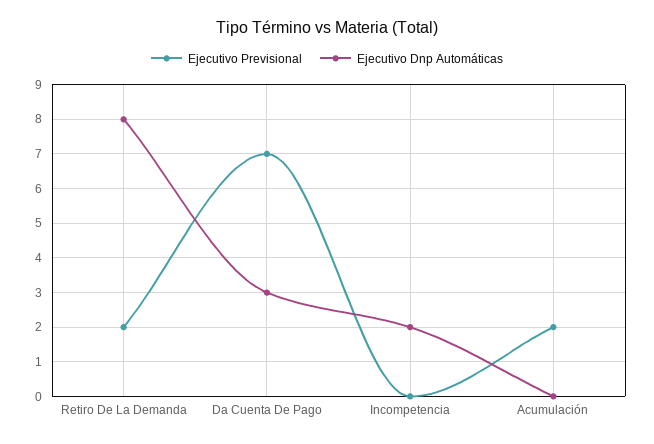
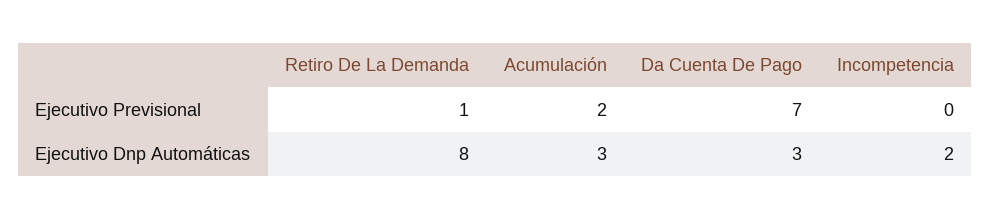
Ejecutivo Previsional, Retiro De La Demanda: 2 -> 1
Ejecutivo Dnp Automáticas, Acumulación: 0 -> 3

